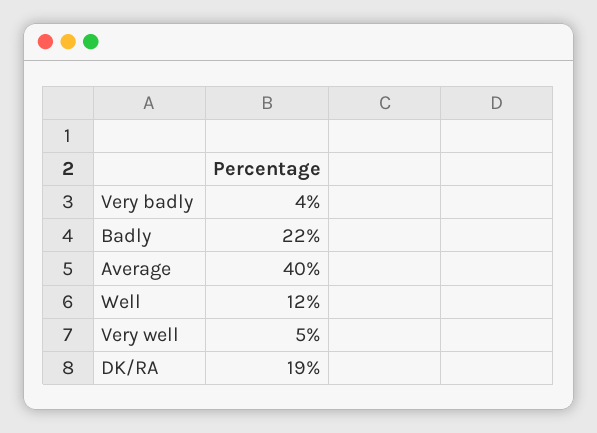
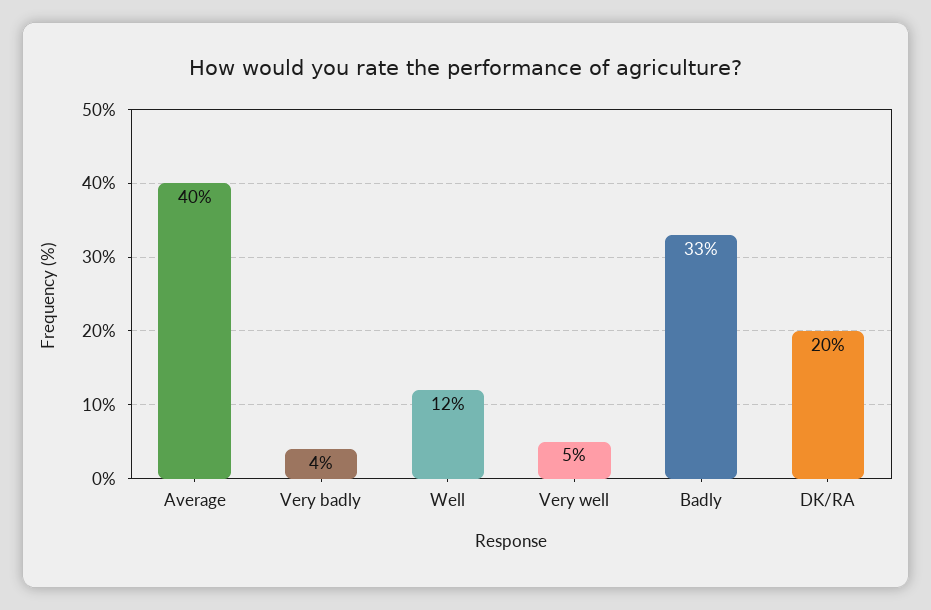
Badly: 22 -> 33
DK/RA: 19 -> 20

